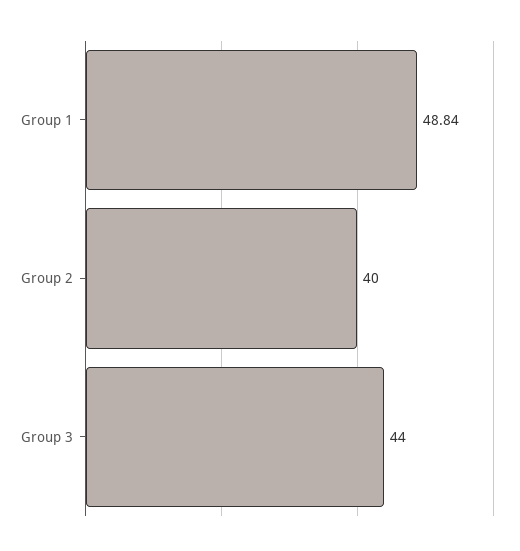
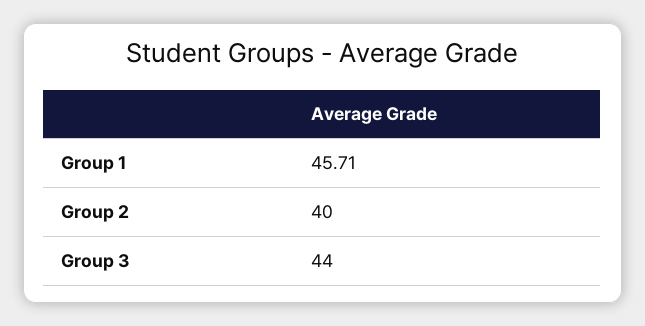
Group 1: 48.84 -> 45.71

